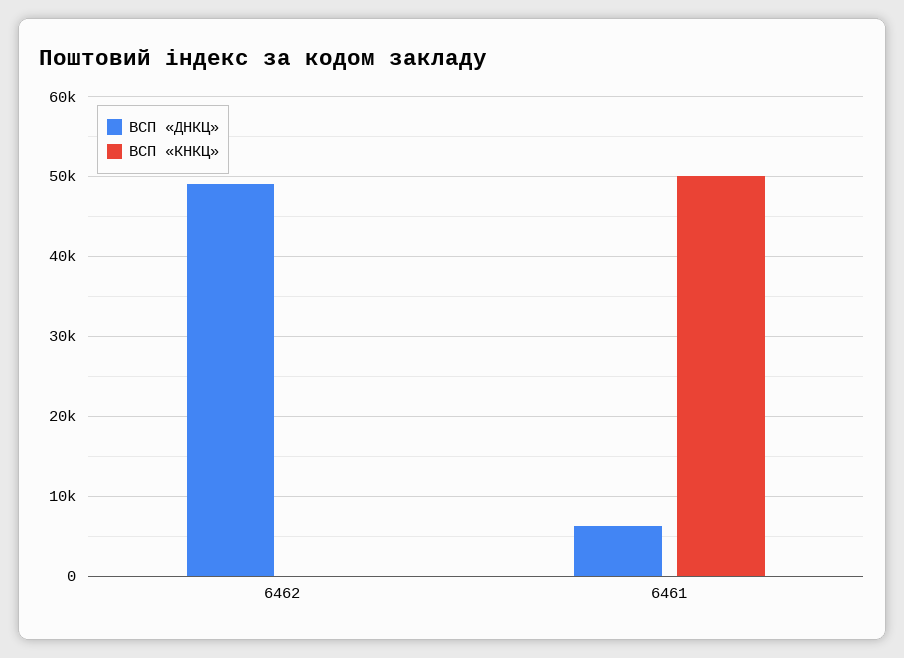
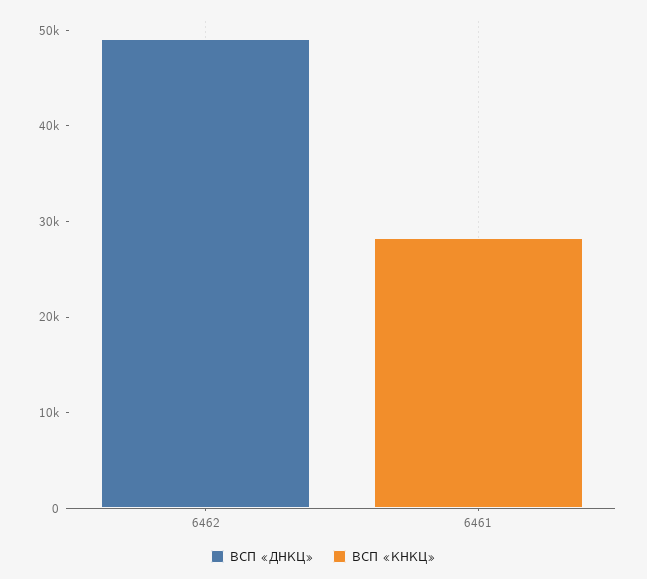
ВСП «ДНКЦ», 6461: 6000 -> 0
ВСП «КНКЦ», 6461: 50000 -> 28000

